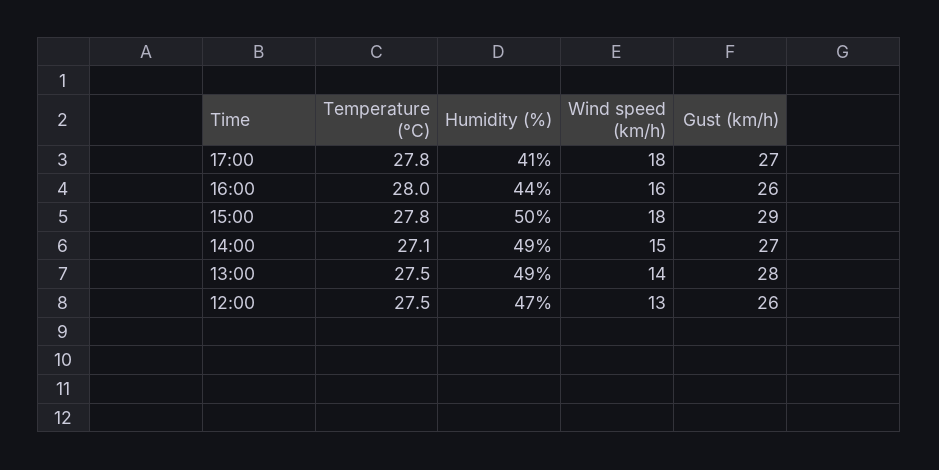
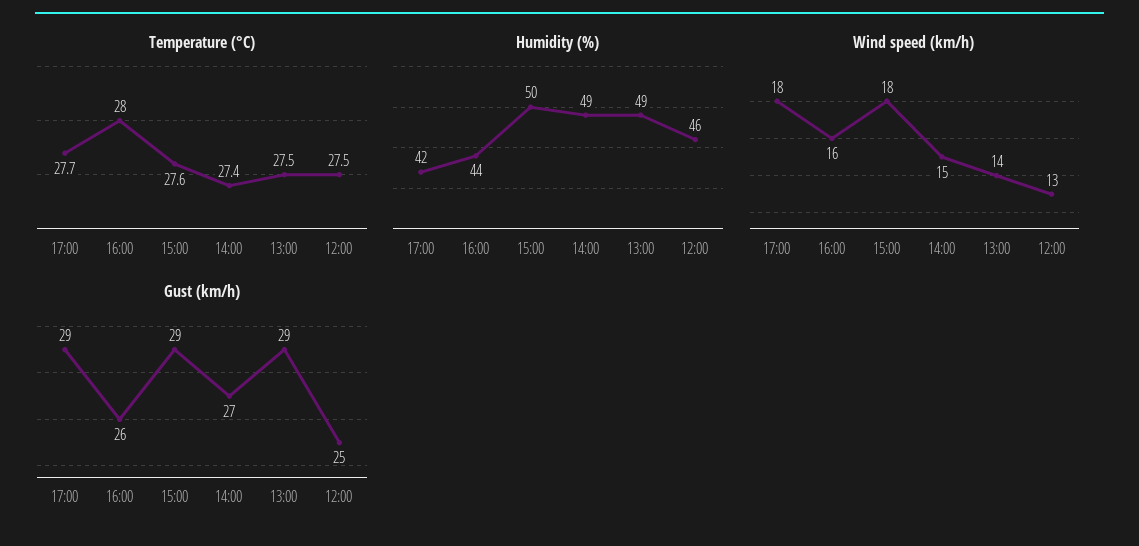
Temperature (°C), 17:00: 27.8 -> 27.7
Humidity (%), 17:00: 41 -> 42
Gust (km/h), 17:00: 27 -> 29
Temperature (°C), 15:00: 27.8 -> 27.6
Temperature (°C), 14:00: 27.1 -> 27.4
Gust (km/h), 13:00: 28 -> 29
Humidity (%), 12:00: 47 -> 46
Gust (km/h), 12:00: 26 -> 25

